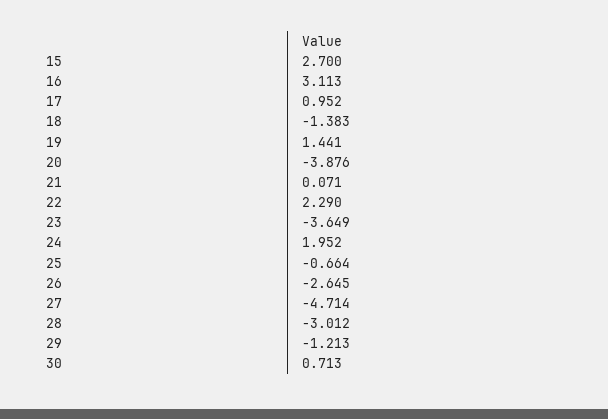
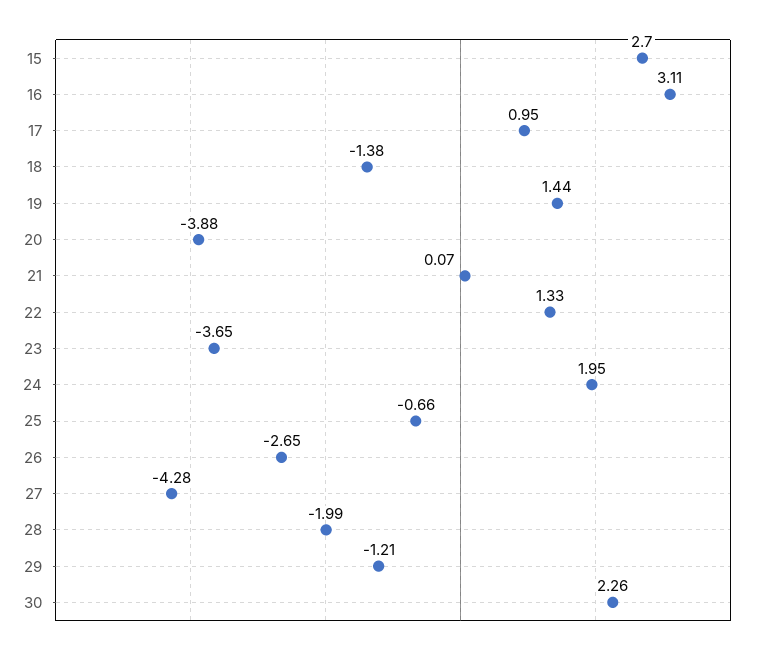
22: 2.29 -> 1.33
27: -4.714 -> -4.28
28: -3.012 -> -1.99
30: 0.713 -> 2.26

